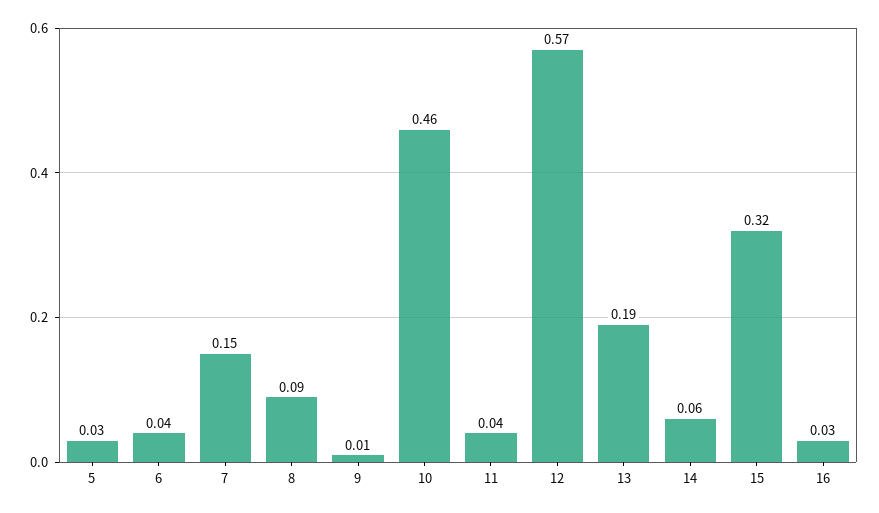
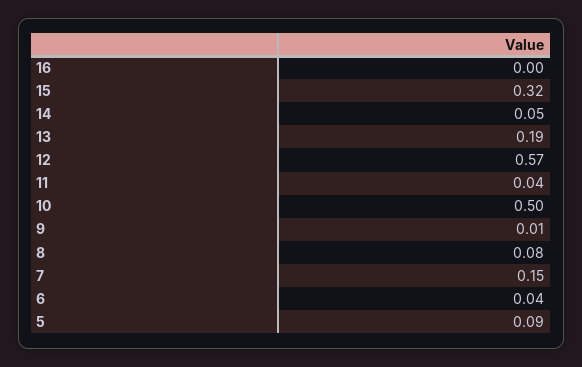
5: 0.03 -> 0.09
8: 0.09 -> 0.08
10: 0.46 -> 0.5
14: 0.06 -> 0.05
16: 0.03 -> 0

